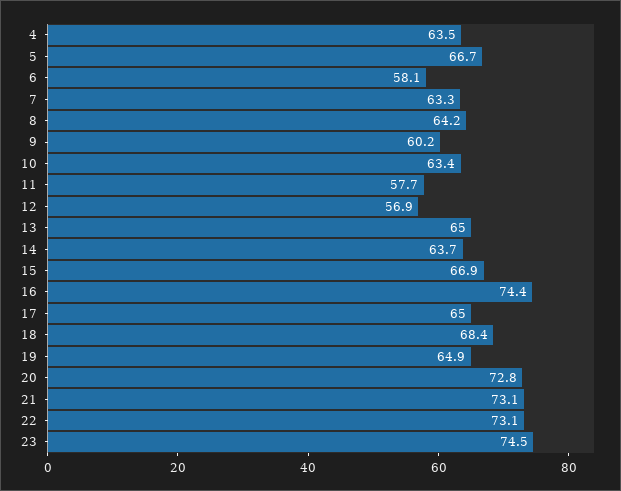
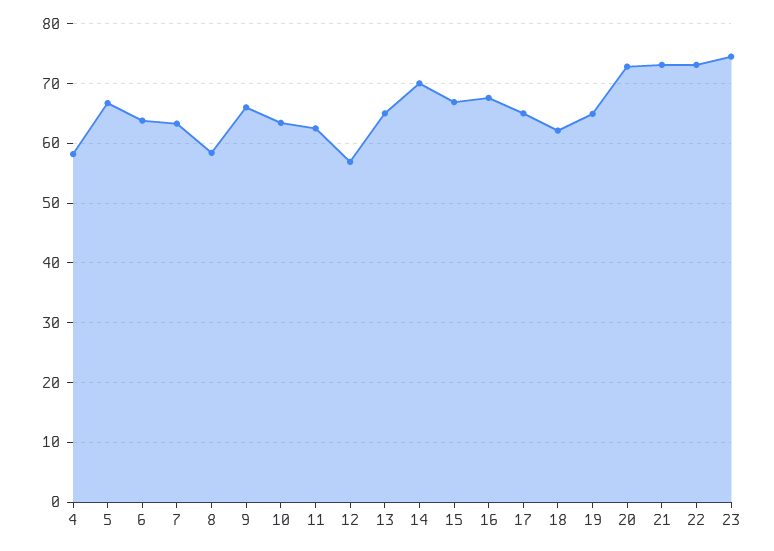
4: 63.5 -> 58
6: 58.1 -> 64
8: 64.2 -> 58
9: 60.2 -> 66
11: 57.7 -> 62
14: 63.7 -> 70
16: 74.4 -> 68
18: 68.4 -> 62

